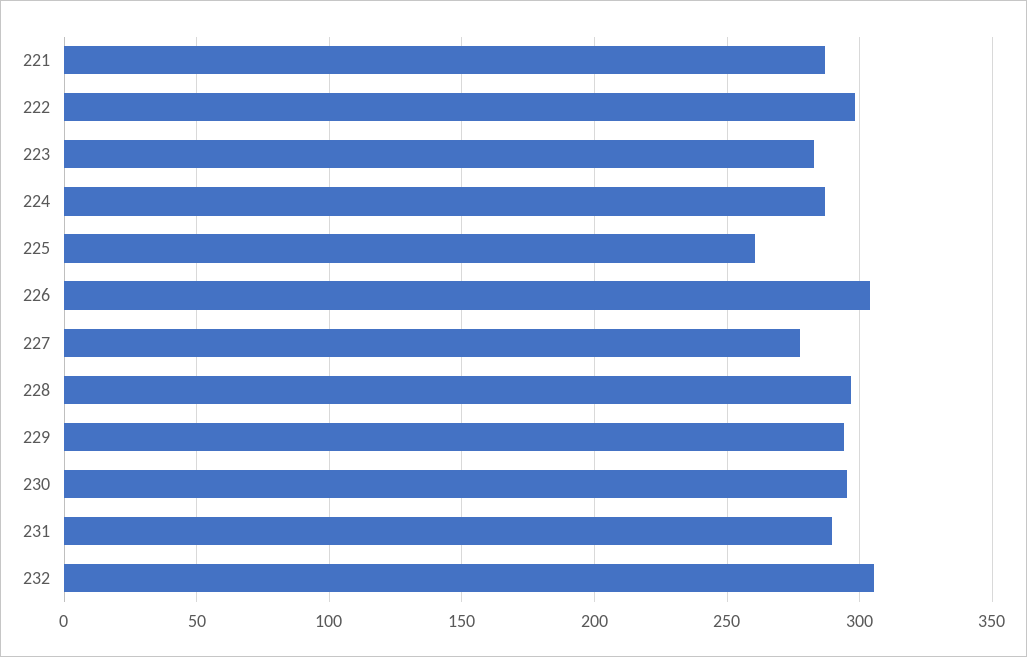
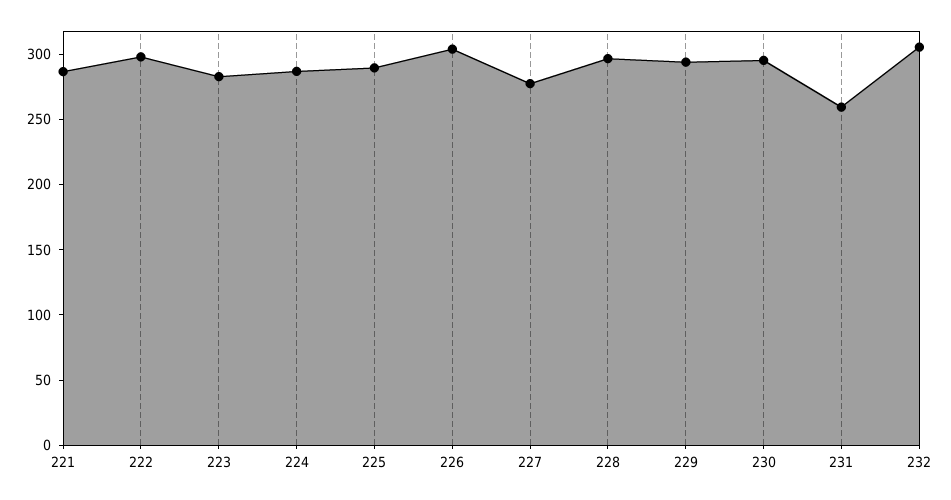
225: 260 -> 290
231: 290 -> 260

